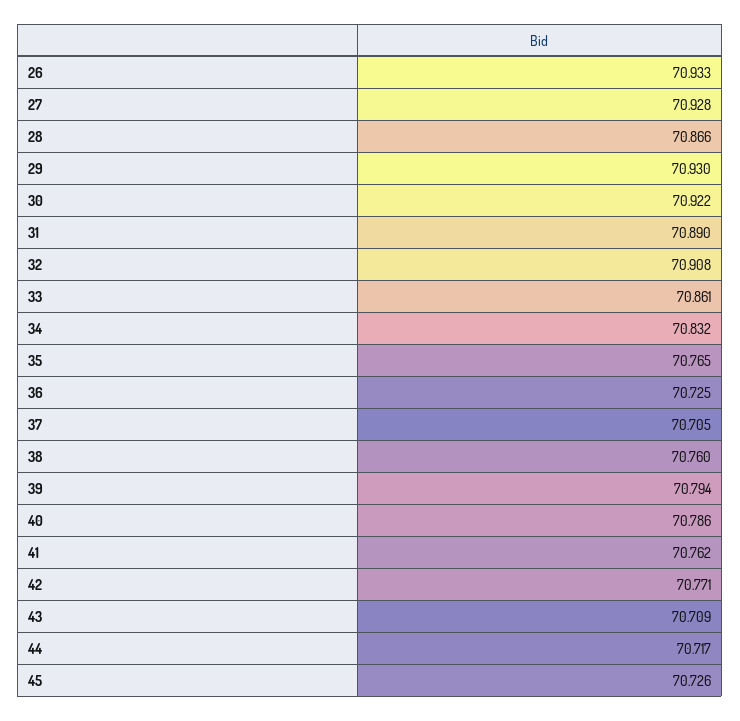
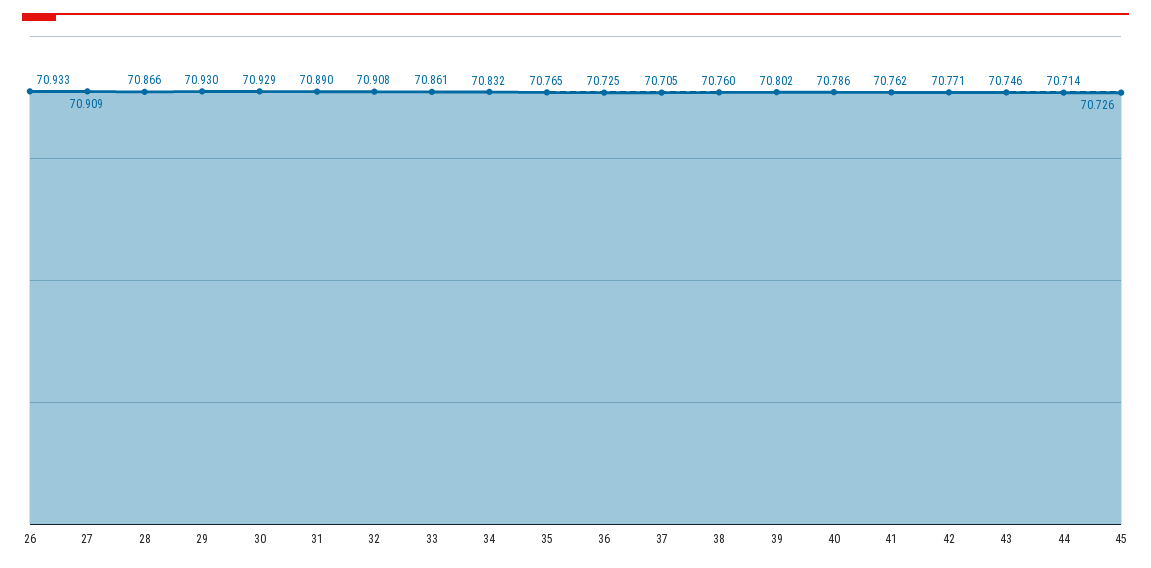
27: 70.928 -> 70.909
30: 70.922 -> 70.929
39: 70.794 -> 70.802
43: 70.709 -> 70.746
44: 70.717 -> 70.714

